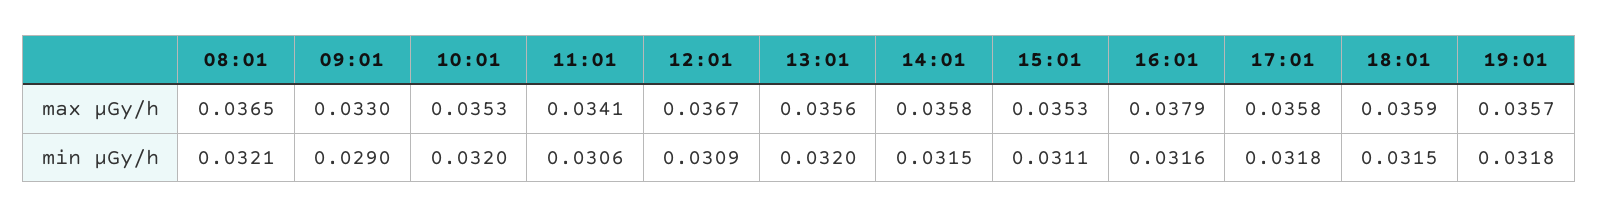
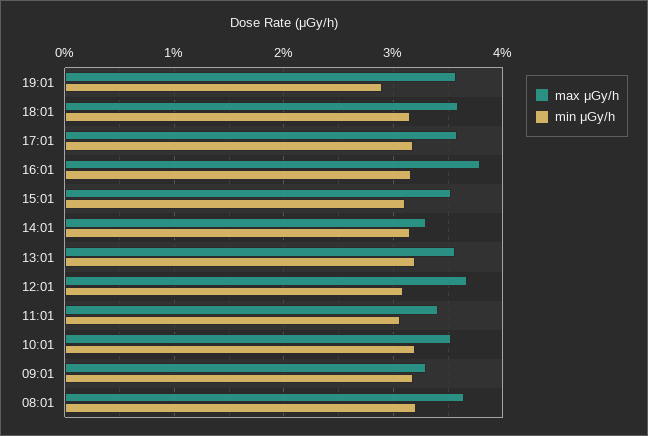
max μGy/h, 14:01: 0.0358 -> 0.033
min μGy/h, 09:01: 0.029 -> 0.032
min μGy/h, 19:01: 0.0318 -> 0.029

